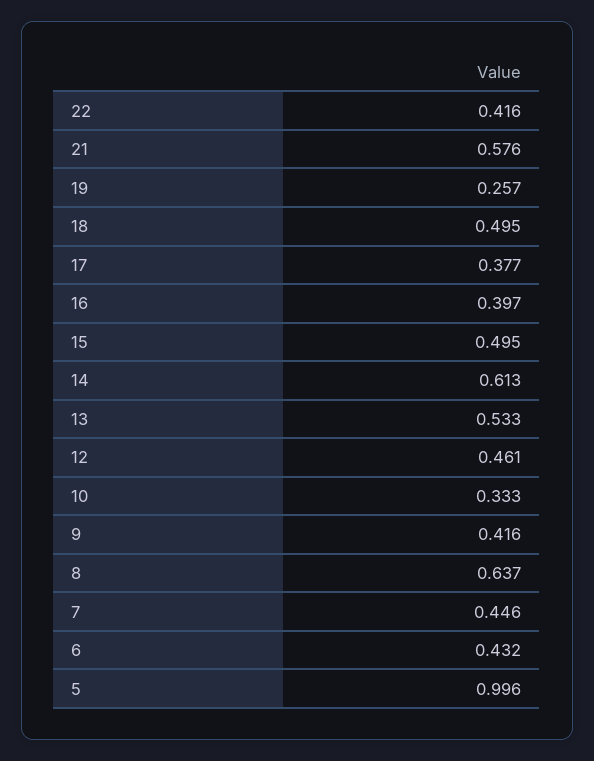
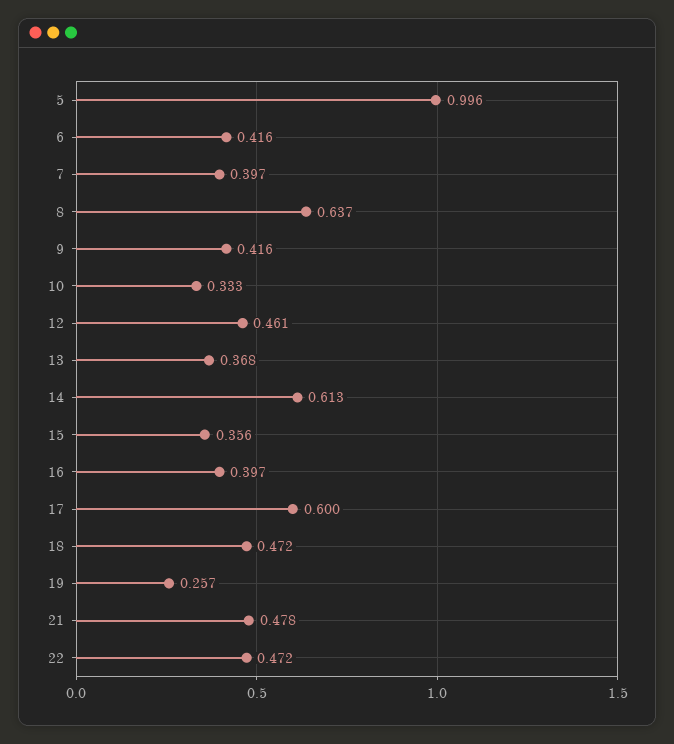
22: 0.416 -> 0.472
21: 0.576 -> 0.478
18: 0.495 -> 0.472
17: 0.377 -> 0.6
15: 0.495 -> 0.356
13: 0.533 -> 0.368
7: 0.446 -> 0.397
6: 0.432 -> 0.416

